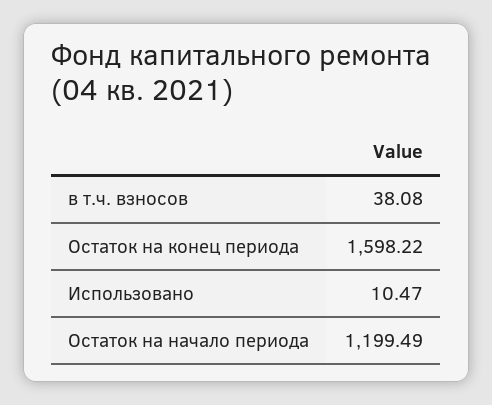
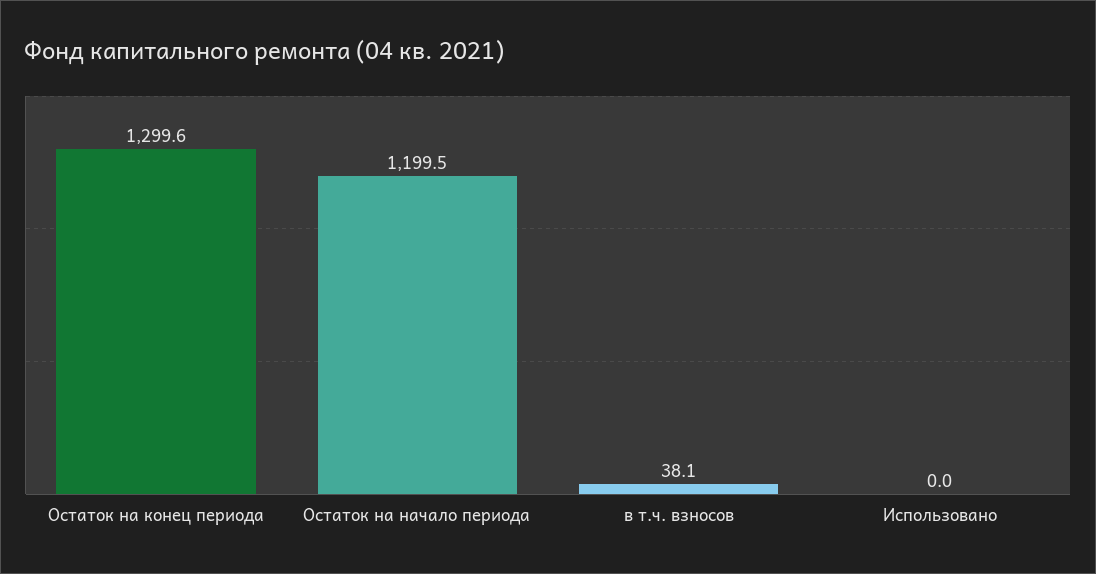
Остаток на конец периода: 1598.22 -> 1299.6
Использовано: 10.47 -> 0

